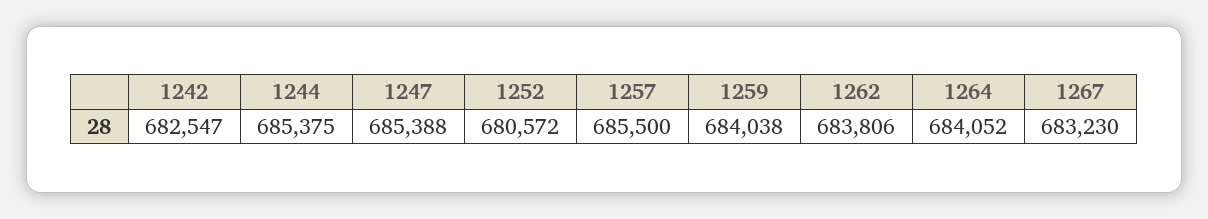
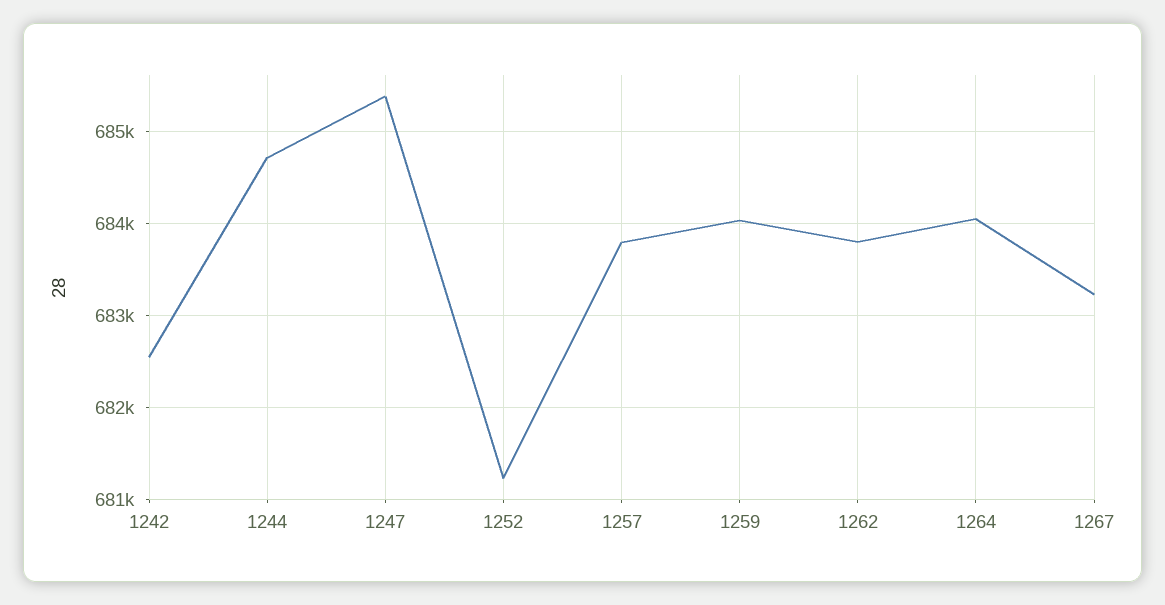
1244: 685375 -> 684700
1252: 680572 -> 681200
1257: 685500 -> 683800

